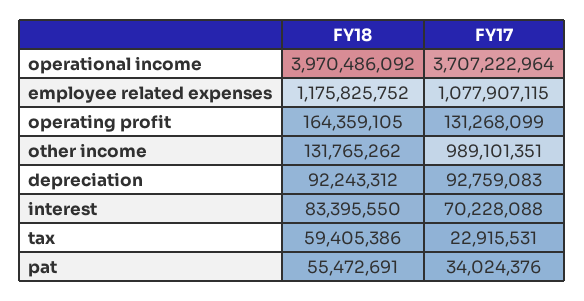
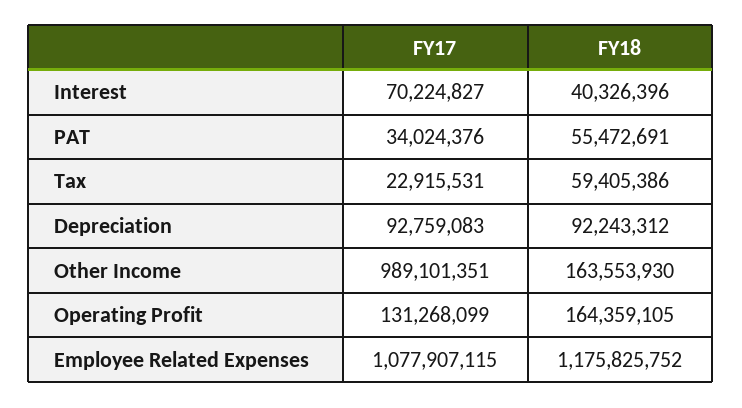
FY18, operational income: 3970486092 -> none
FY17, operational income: 3707222964 -> none
FY18, other income: 131765262 -> 163553930
FY18, interest: 83395550 -> 40326396
FY17, interest: 70228088 -> 70224827

